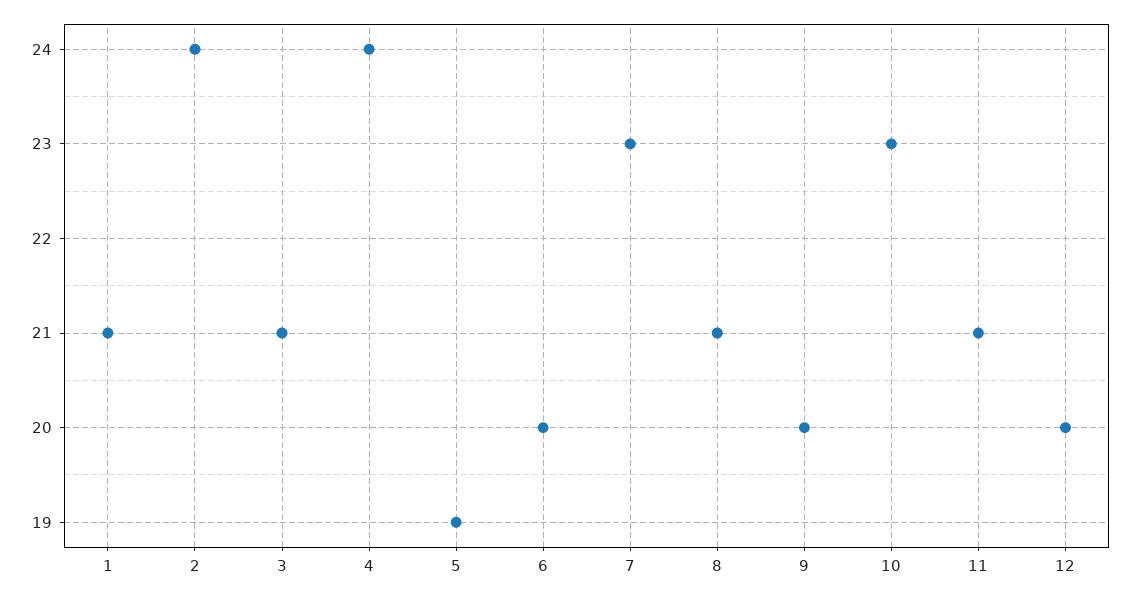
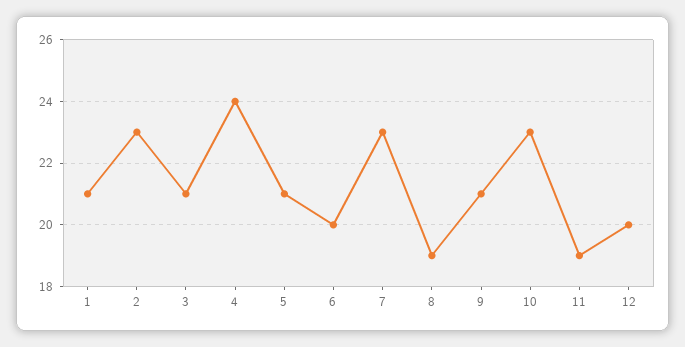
2: 24 -> 23
5: 19 -> 21
8: 21 -> 19
9: 20 -> 21
11: 21 -> 19

